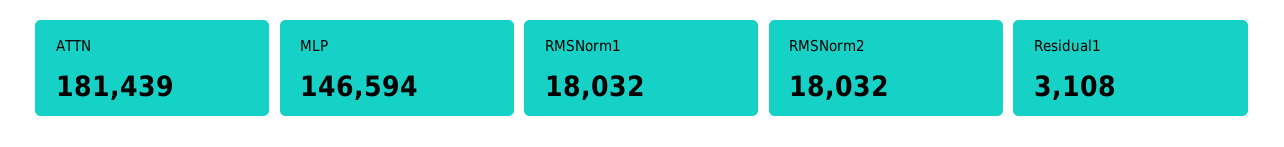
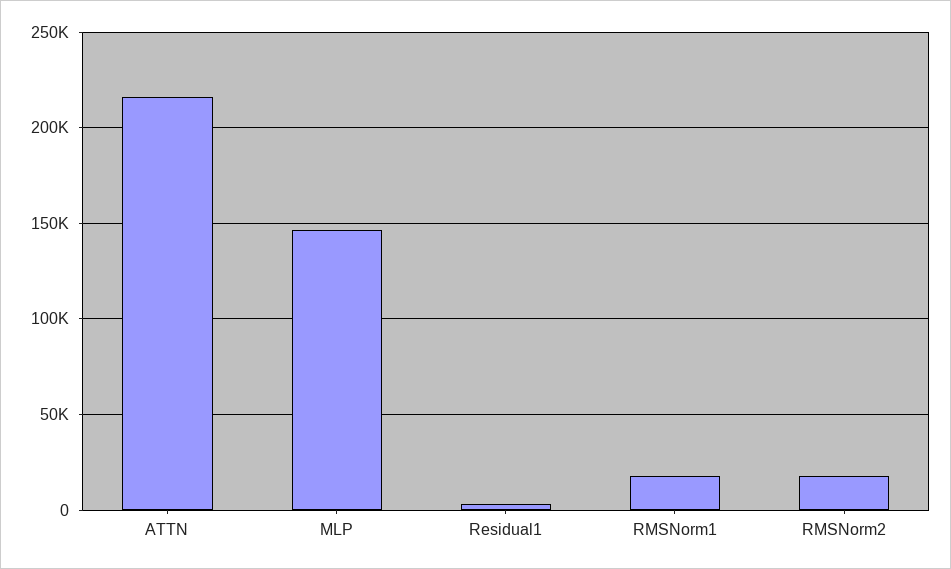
ATTN: 181439 -> 215000

